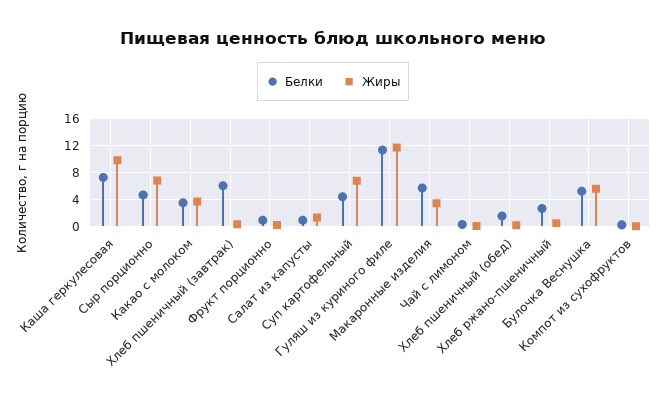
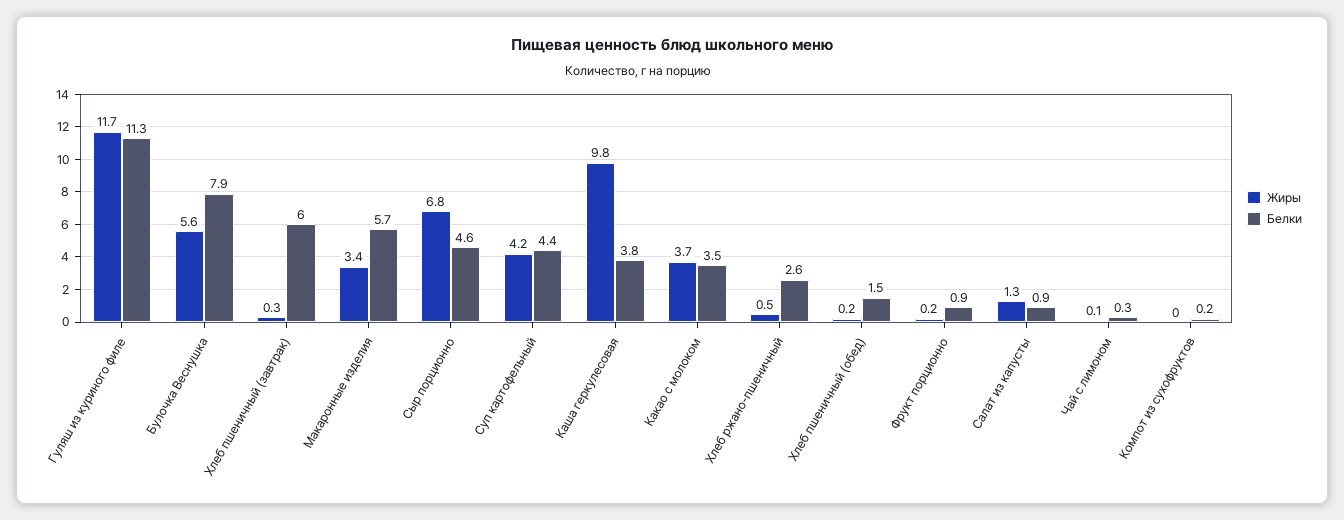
Белки, Каша геркулесовая: 7 -> 3.8
Жиры, Суп картофельный: 7 -> 4.2
Белки, Булочка Веснушка: 5 -> 7.9

